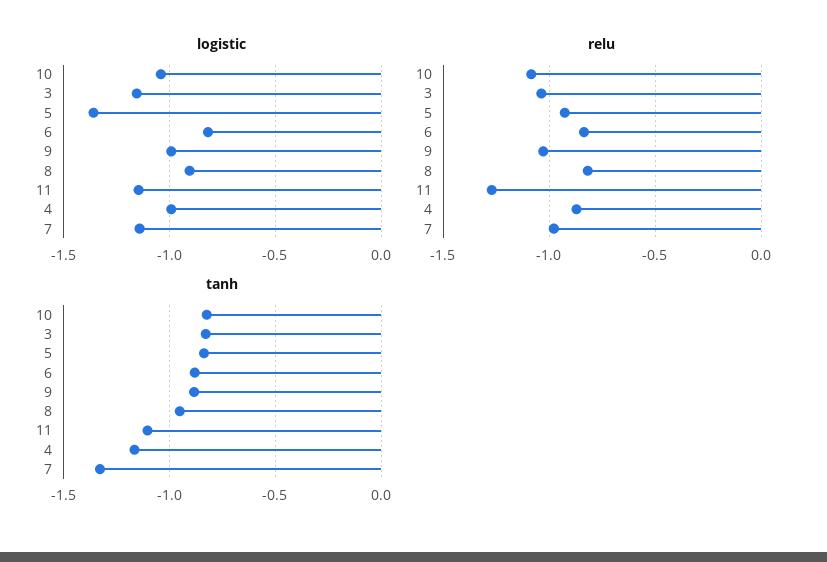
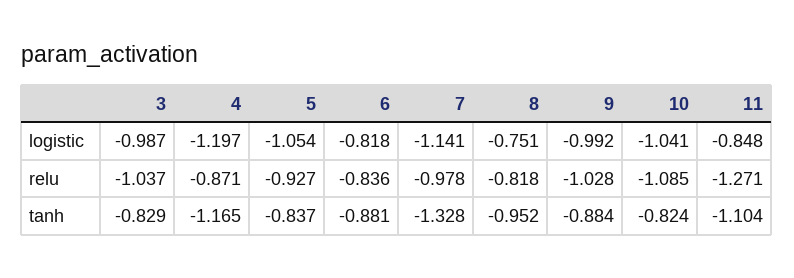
logistic, 3: -1.15 -> -0.987
logistic, 5: -1.35 -> -1.054
logistic, 8: -0.9 -> -0.751
logistic, 11: -1.15 -> -0.848
logistic, 4: -1 -> -1.197

